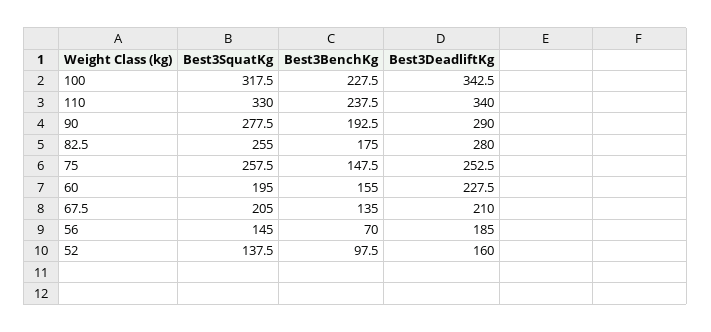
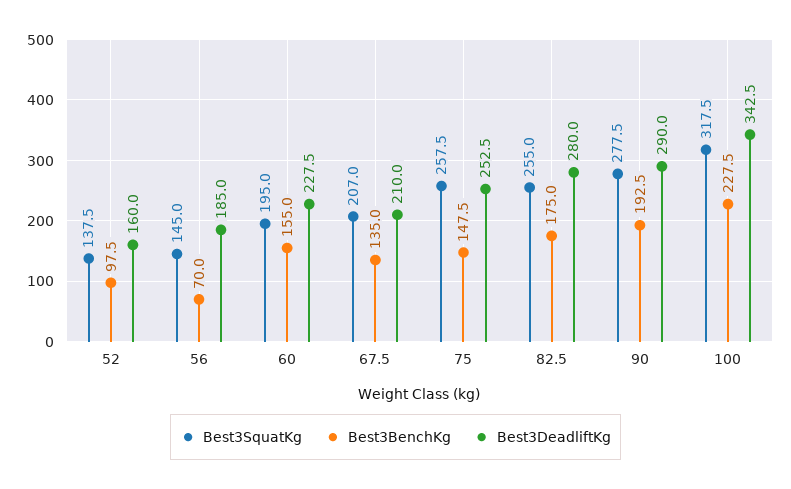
Best3SquatKg, 110: 330 -> none
Best3BenchKg, 110: 237.5 -> none
Best3DeadliftKg, 110: 340 -> none
Best3SquatKg, 67.5: 205 -> 207

